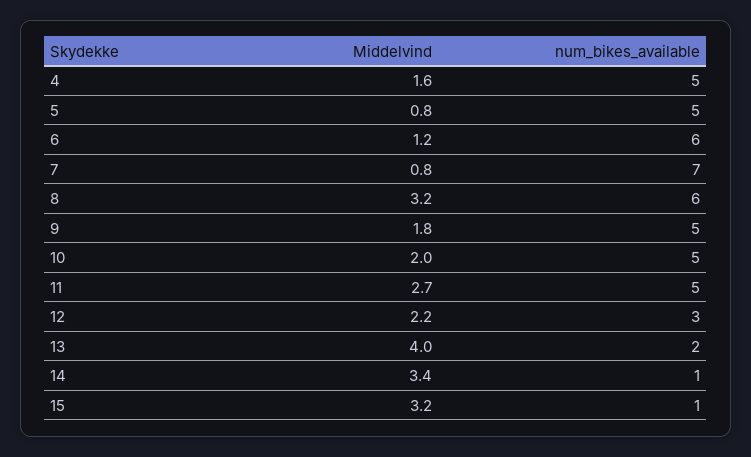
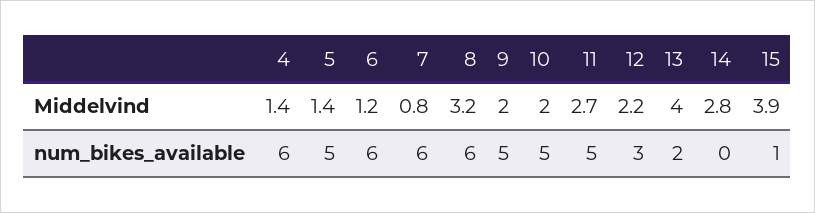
Middelvind, 4: 1.6 -> 1.4
num_bikes_available, 4: 5 -> 6
Middelvind, 5: 0.8 -> 1.4
num_bikes_available, 7: 7 -> 6
Middelvind, 9: 1.8 -> 2
Middelvind, 14: 3.4 -> 2.8
num_bikes_available, 14: 1 -> 0
Middelvind, 15: 3.2 -> 3.9

